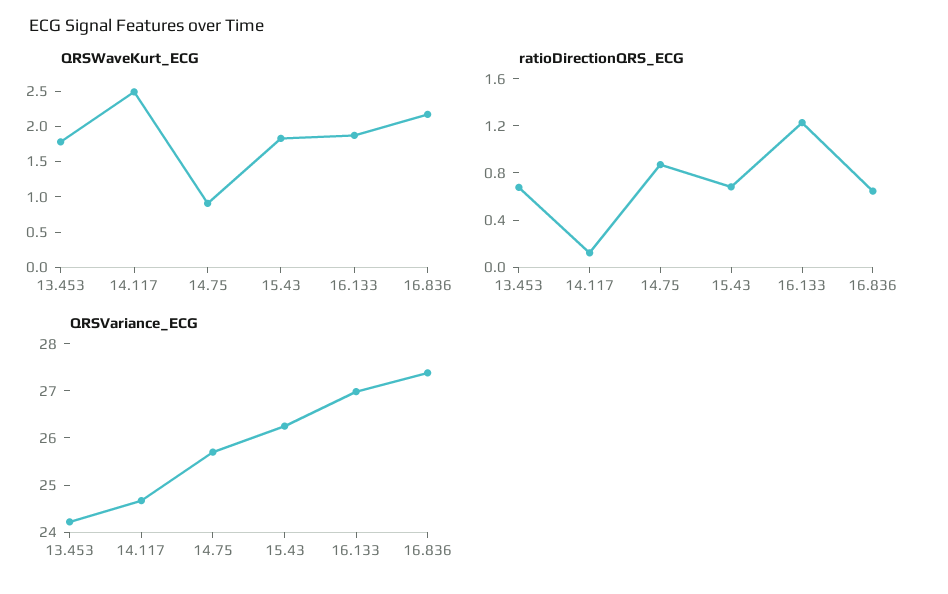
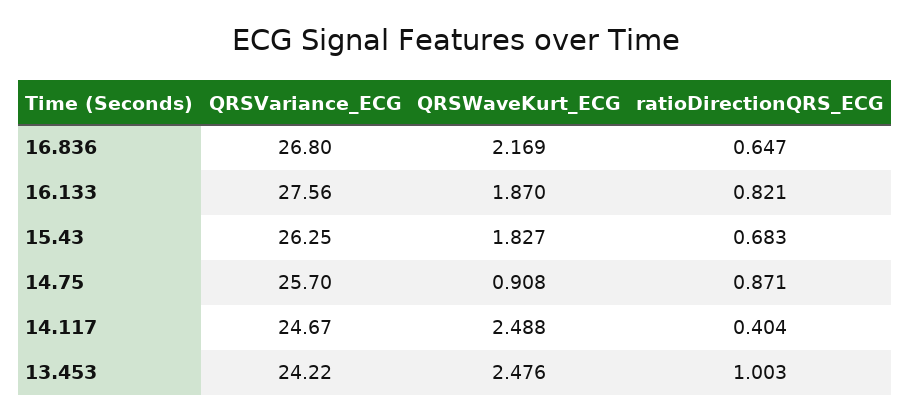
QRSWaveKurt_ECG, 13.453: 1.75 -> 2.476
ratioDirectionQRS_ECG, 13.453: 0.7 -> 1.003
ratioDirectionQRS_ECG, 14.117: 0.1 -> 0.404
ratioDirectionQRS_ECG, 16.133: 1.2 -> 0.821
QRSVariance_ECG, 16.133: 27 -> 27.56
QRSVariance_ECG, 16.836: 27.4 -> 26.8

